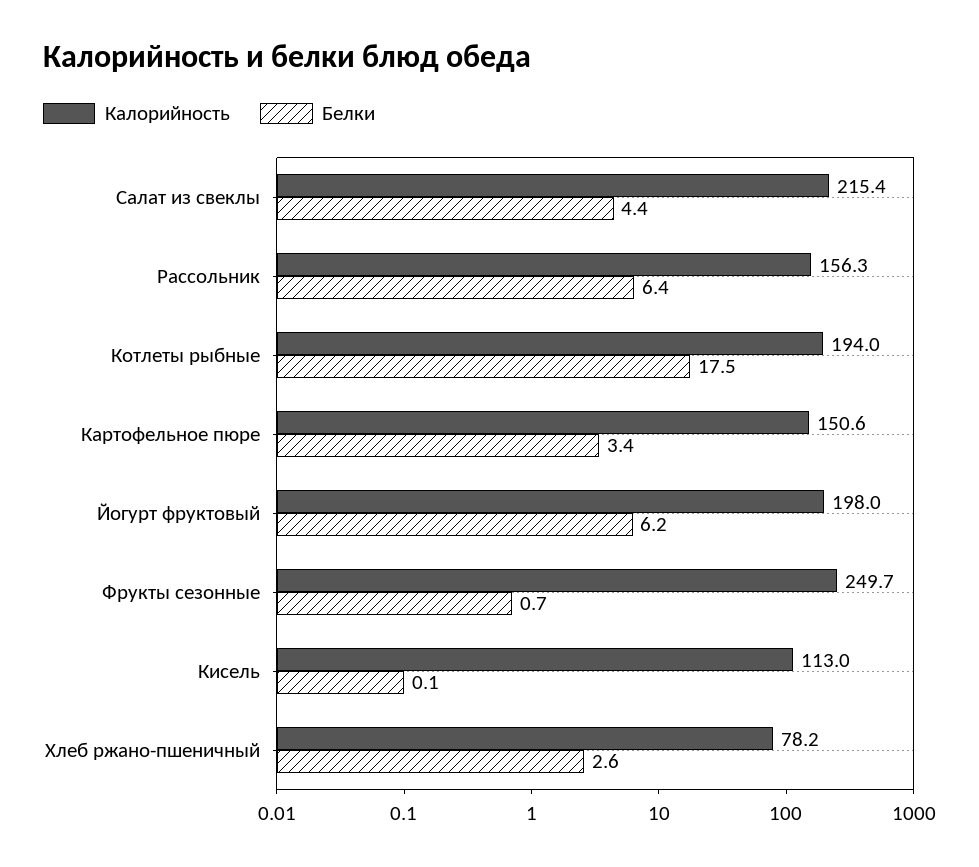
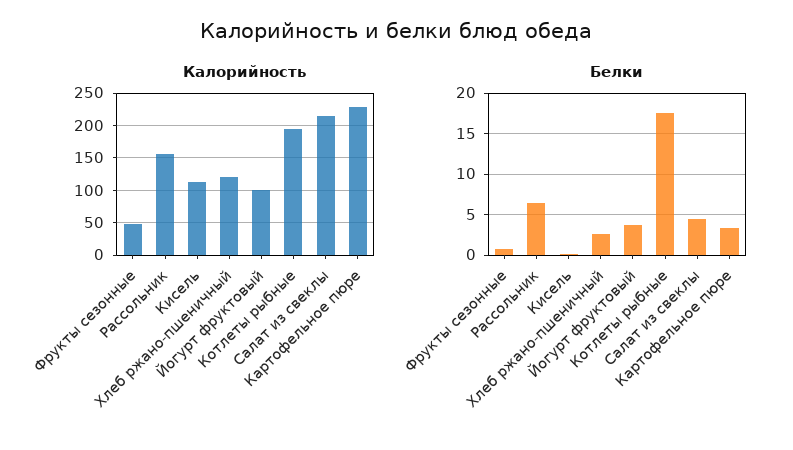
Калорийность, Картофельное пюре: 150.6 -> 230
Калорийность, Йогурт фруктовый: 198 -> 100
Белки, Йогурт фруктовый: 6.2 -> 4
Калорийность, Фрукты сезонные: 249.7 -> 50
Калорийность, Хлеб ржано-пшеничный: 78.2 -> 120

